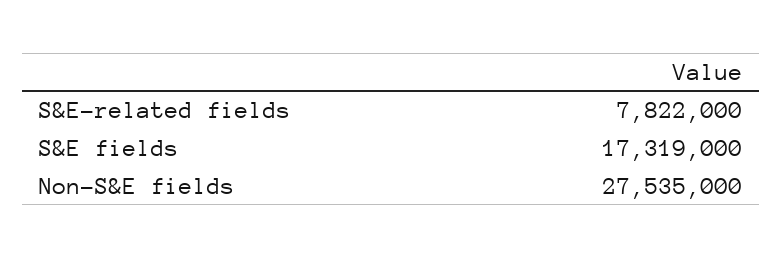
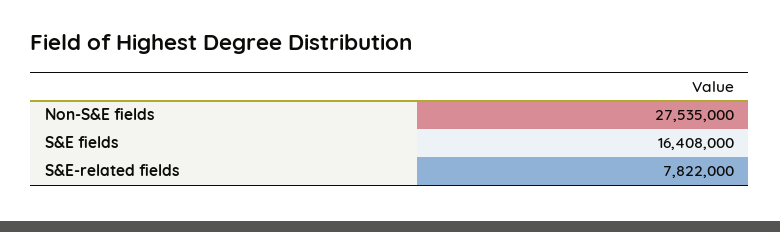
S&E fields: 17319000 -> 16408000

